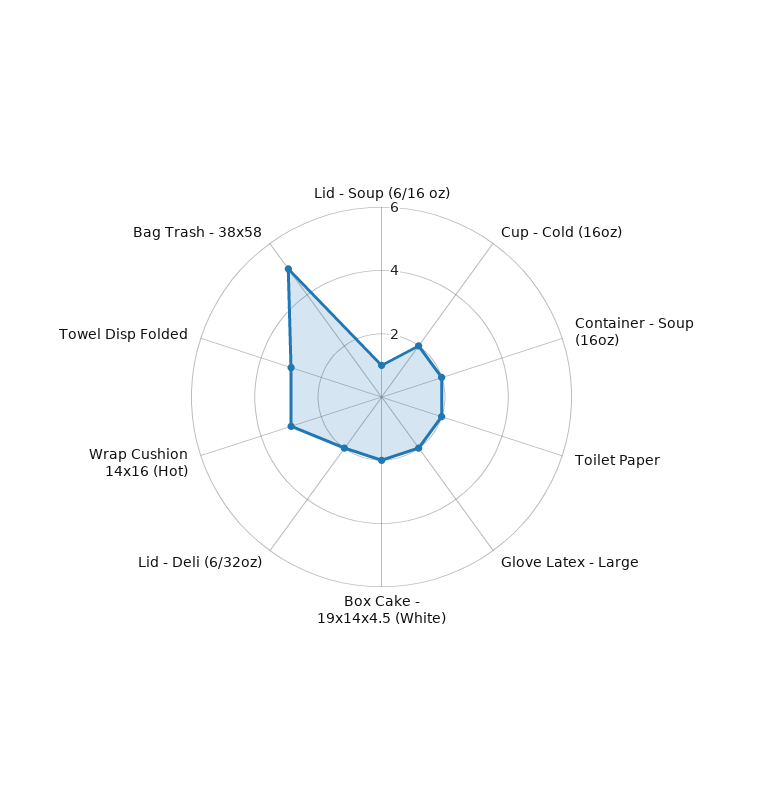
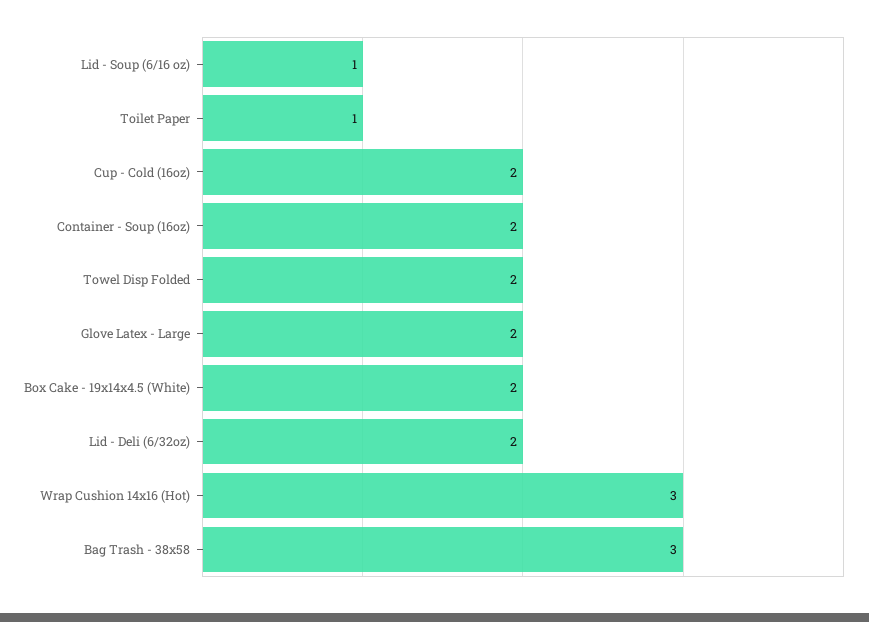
Toilet Paper: 2 -> 1
Towel Disp Folded: 3 -> 2
Bag Trash - 38x58: 5 -> 3

